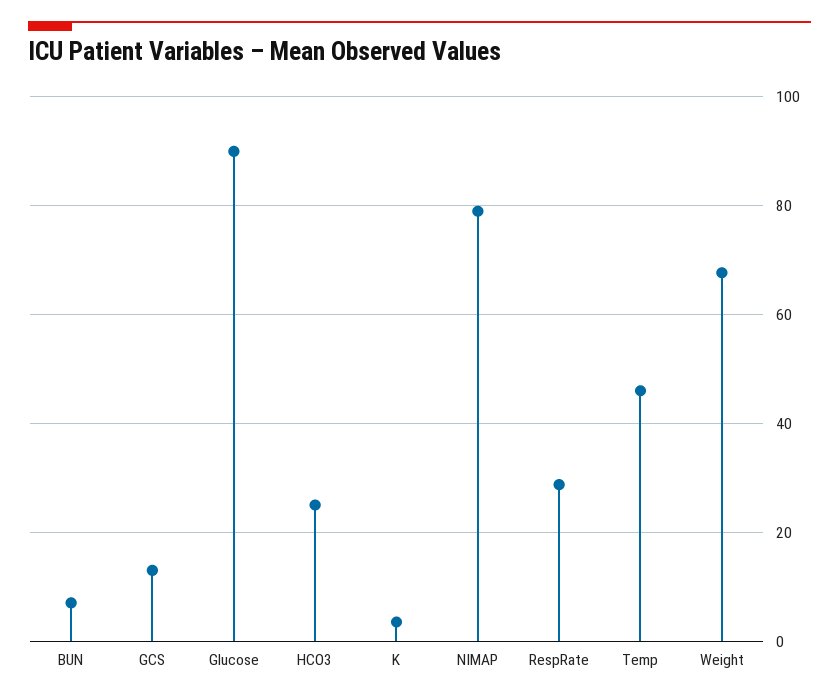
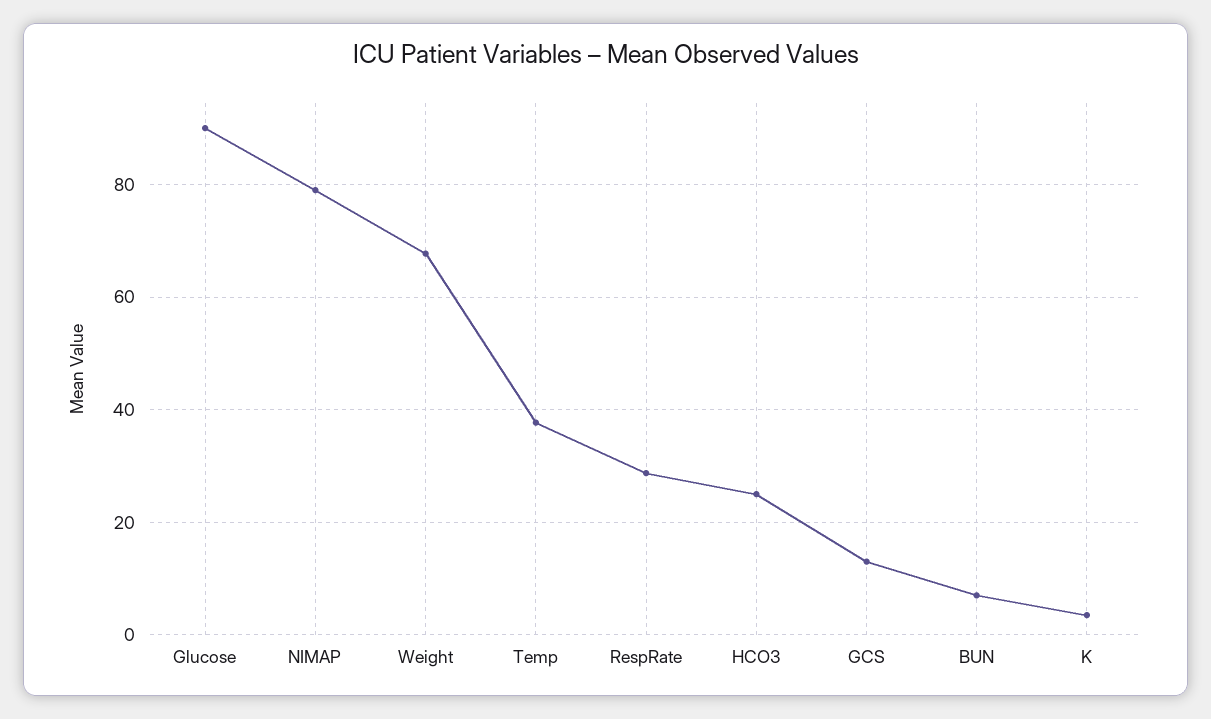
Temp: 46 -> 38

